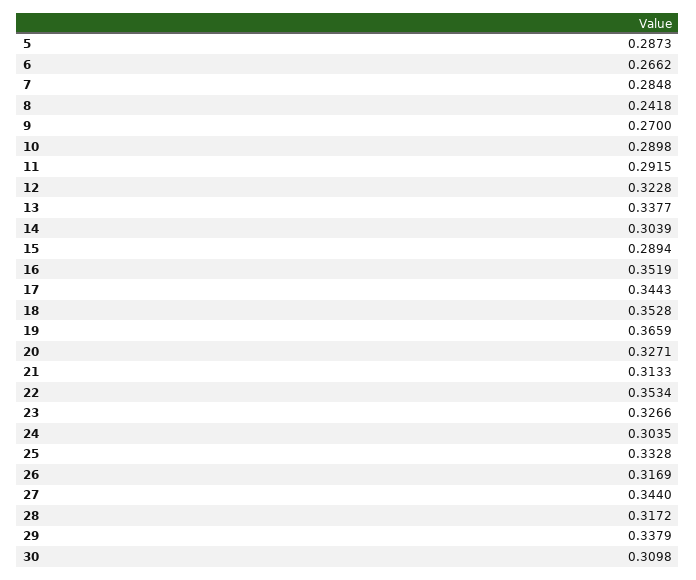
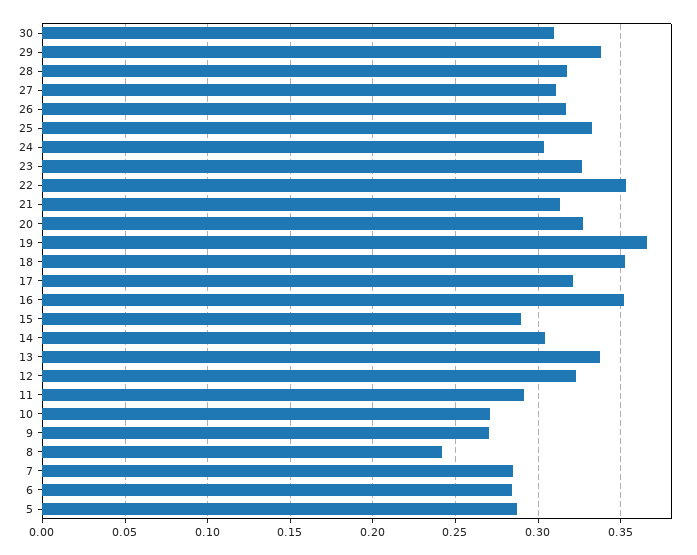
6: 0.2662 -> 0.285
10: 0.2898 -> 0.27
17: 0.3443 -> 0.32
27: 0.344 -> 0.31

